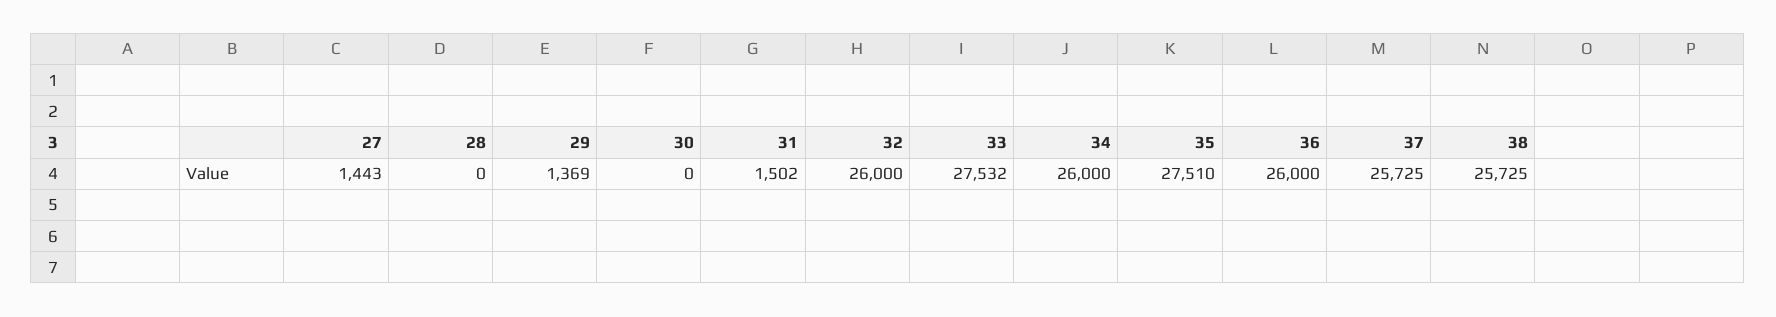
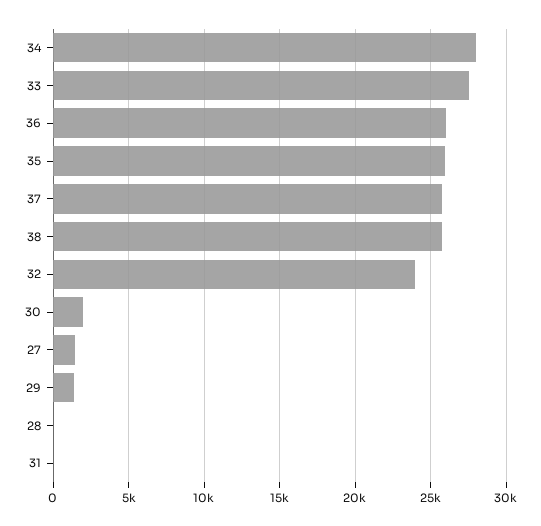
30: 0 -> 2000
31: 1502 -> 0
32: 26000 -> 24000
34: 26000 -> 28000
35: 27510 -> 26000

